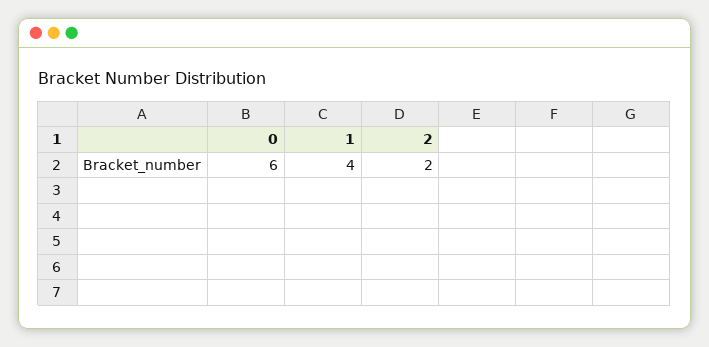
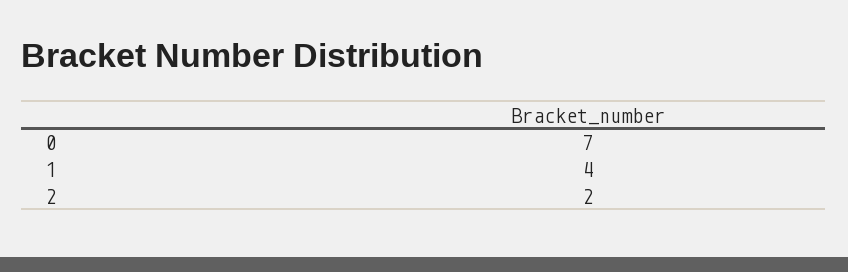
0: 6 -> 7

